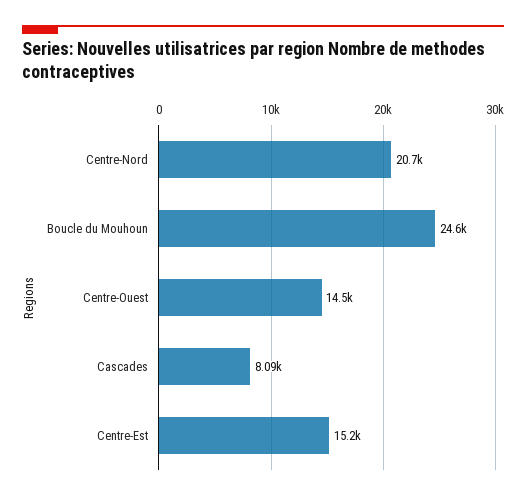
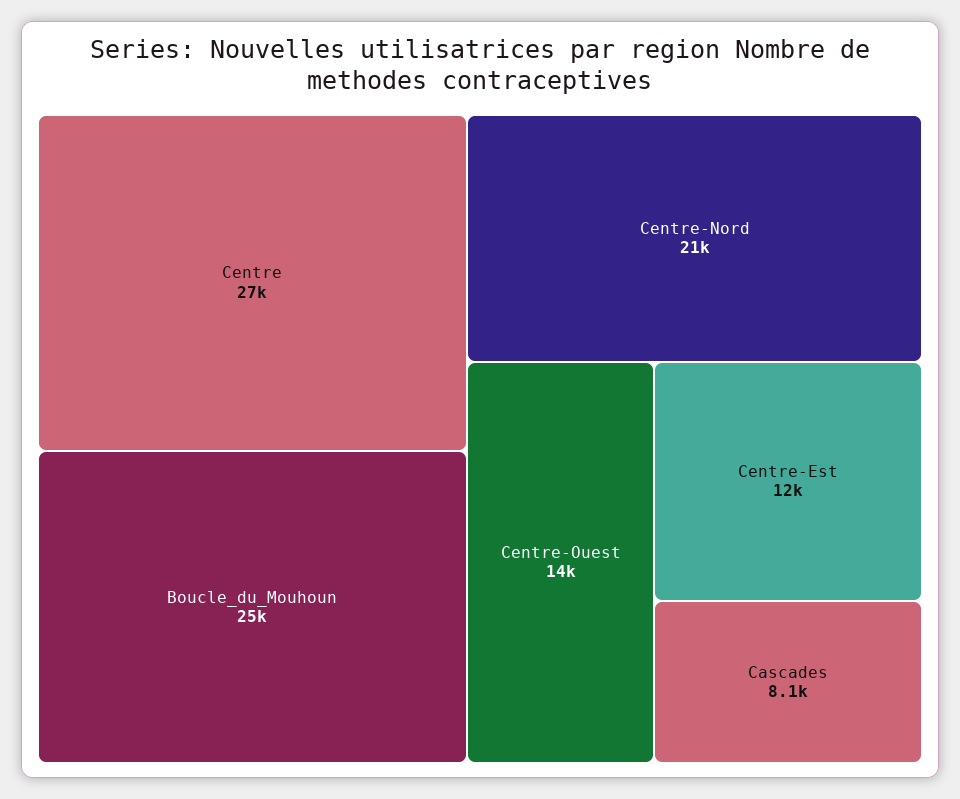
Centre-Est: 15200 -> 12000
Centre: none -> 27000

